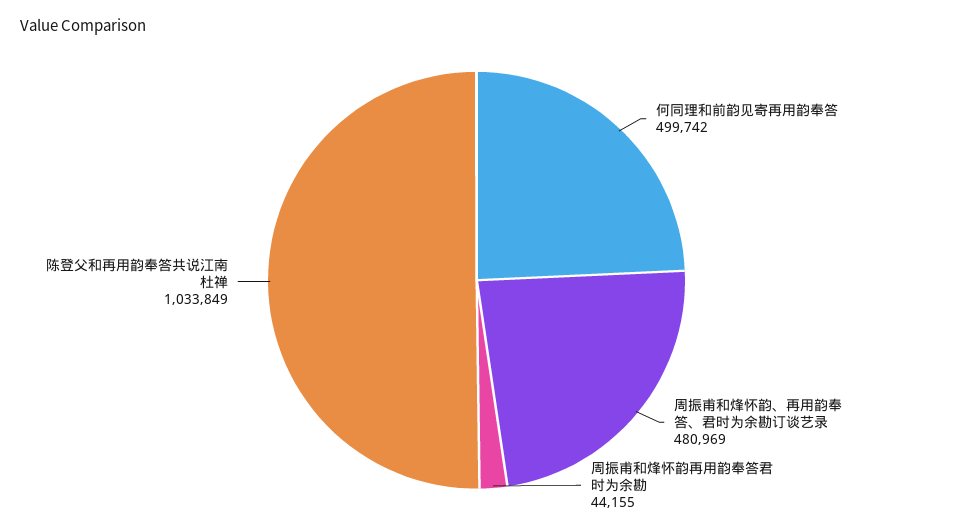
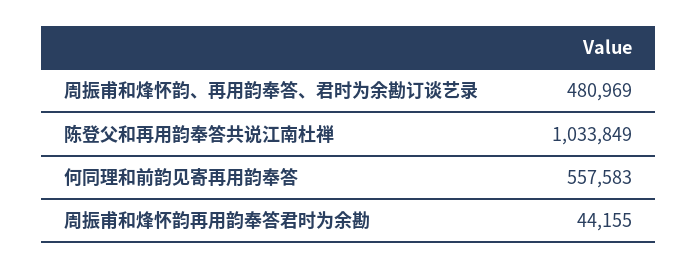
何同理和前韵见寄再用韵奉答: 499742 -> 557583

